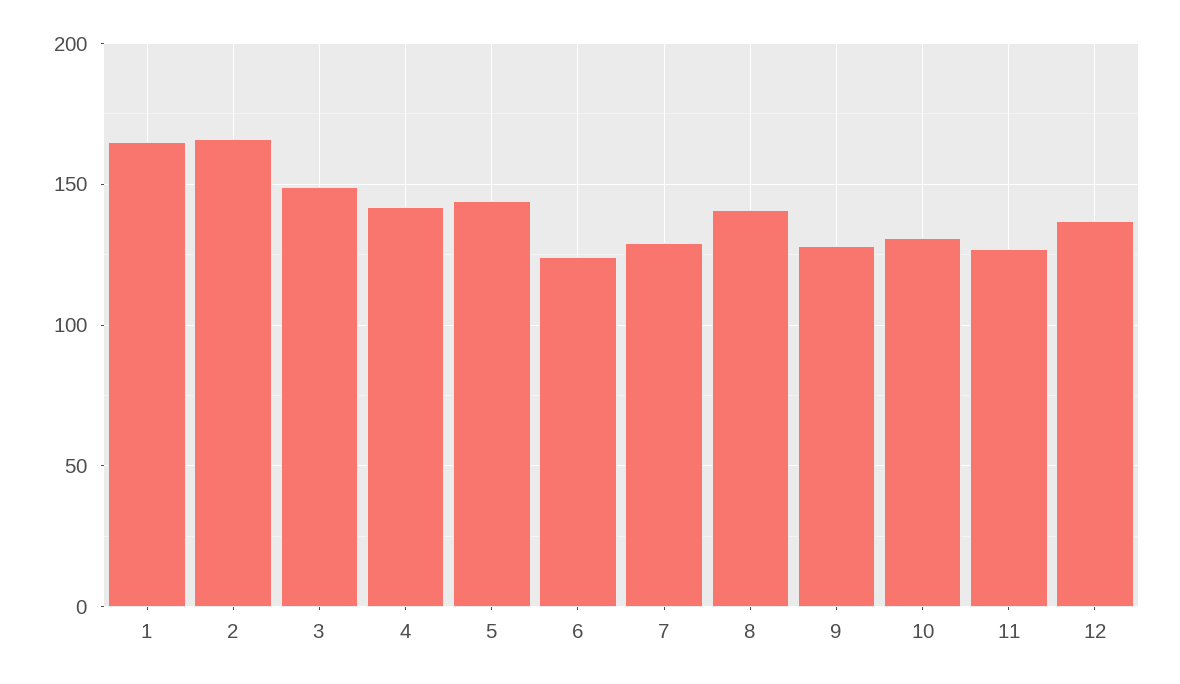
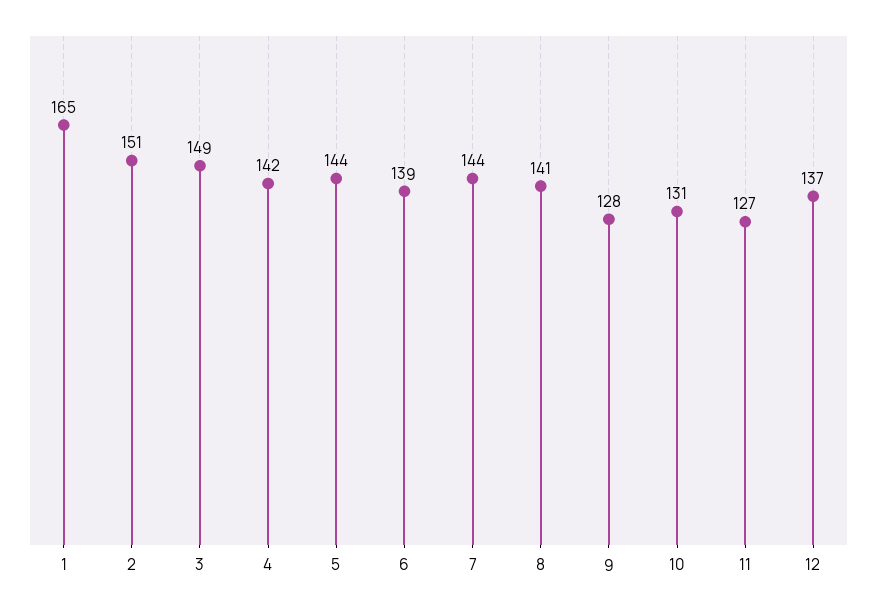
2: 165 -> 151
6: 125 -> 139
7: 130 -> 144

